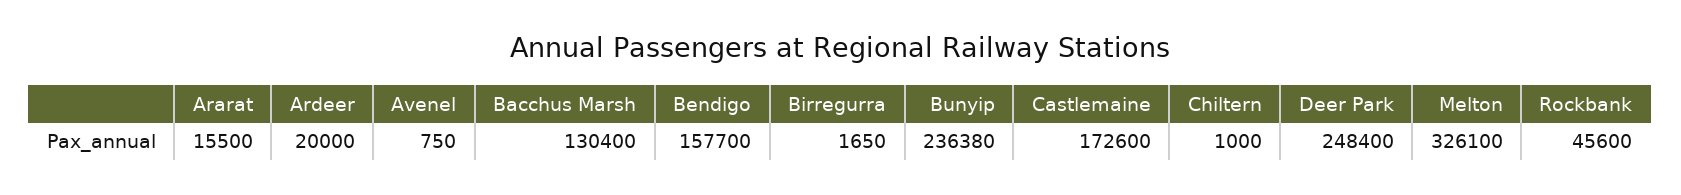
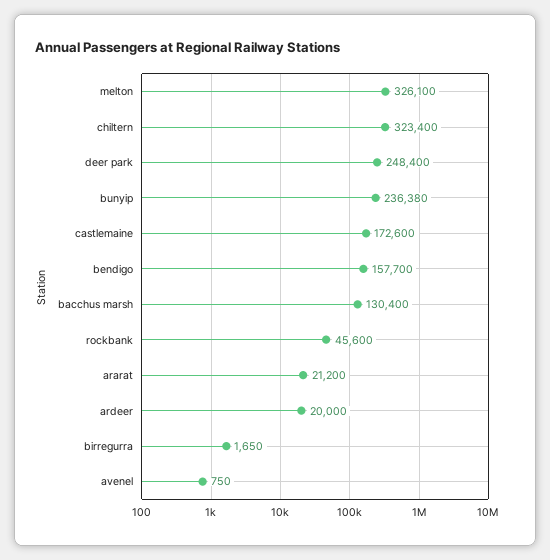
Ararat: 15500 -> 21200
Chiltern: 1000 -> 323400

